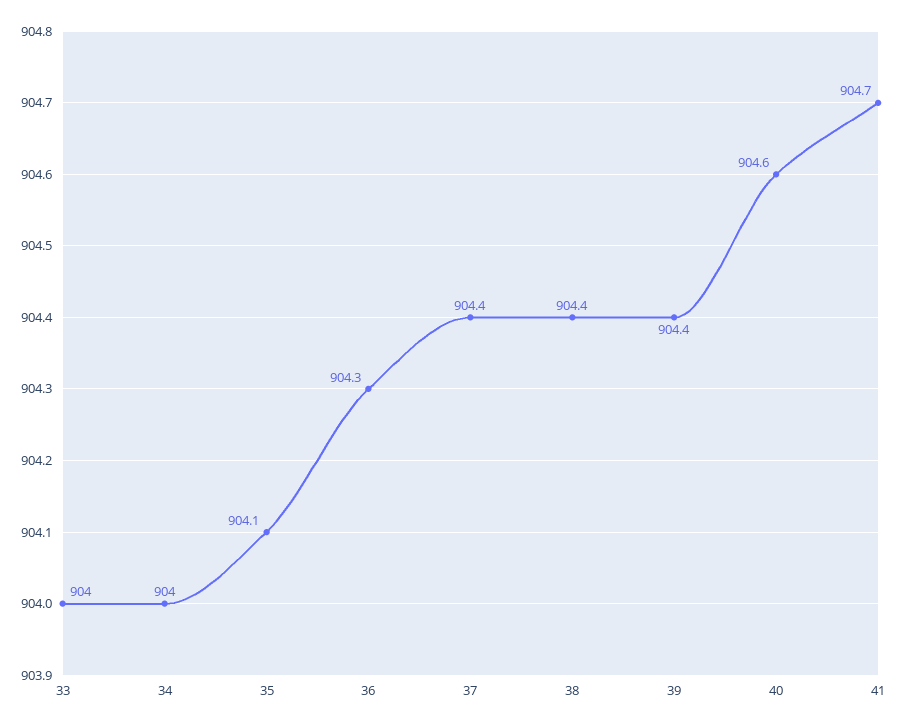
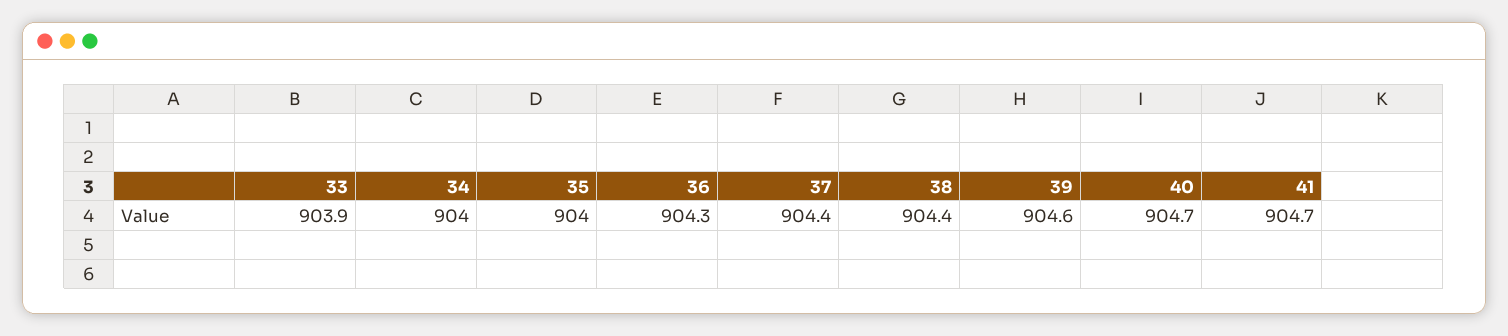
33: 904 -> 903.9
35: 904.1 -> 904
39: 904.4 -> 904.6
40: 904.6 -> 904.7

